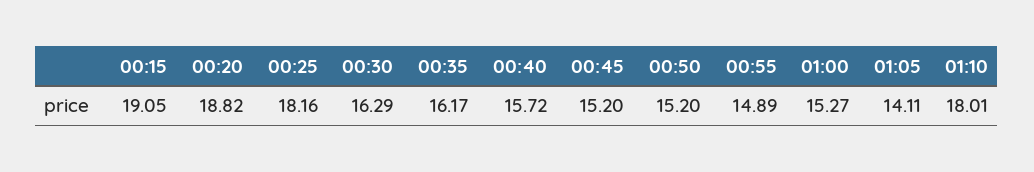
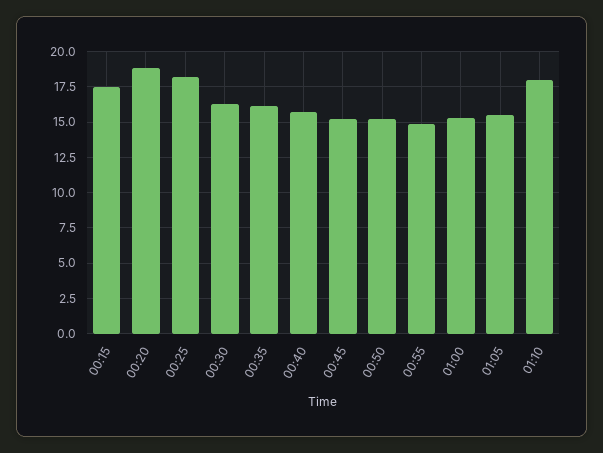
00:15: 19.05 -> 17.5
01:05: 14.11 -> 15.5

